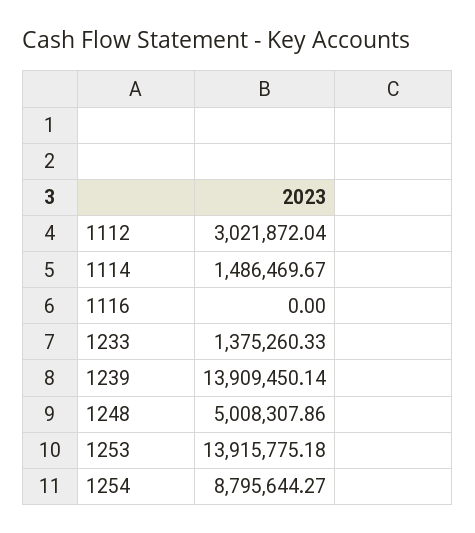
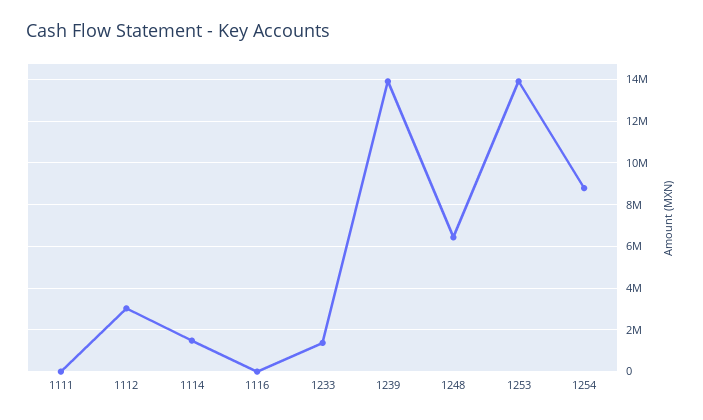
1248: 5008307.86 -> 6500000
1111: none -> 0

